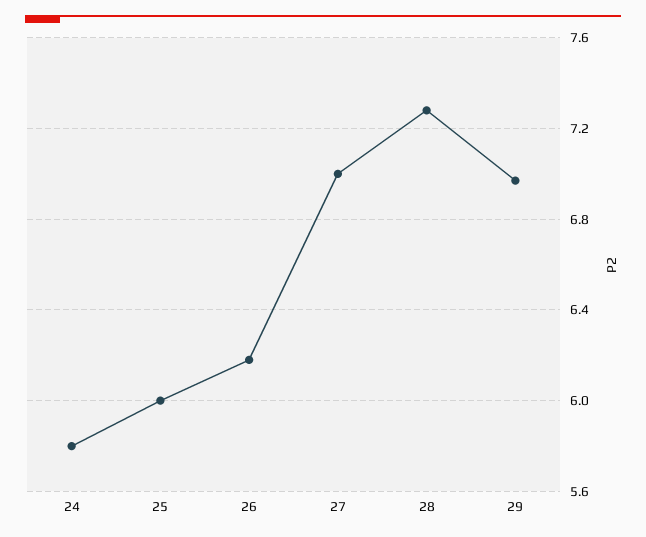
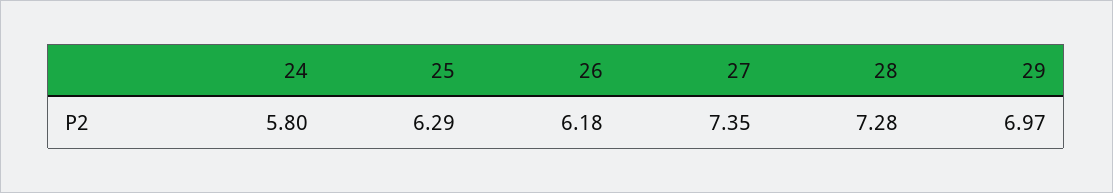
25: 6 -> 6.29
27: 7 -> 7.35

